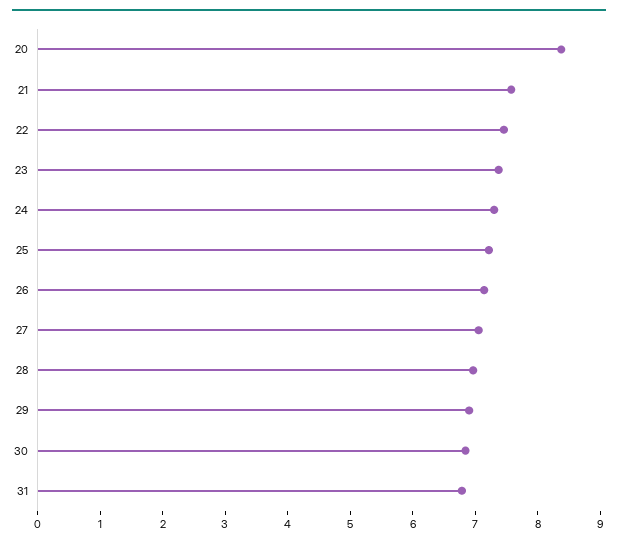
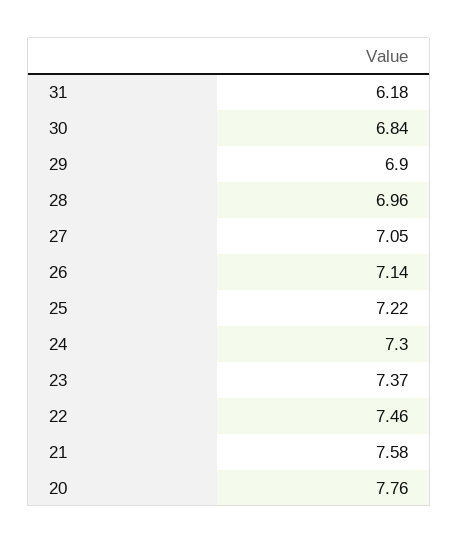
20: 8.4 -> 7.76
31: 6.8 -> 6.18

